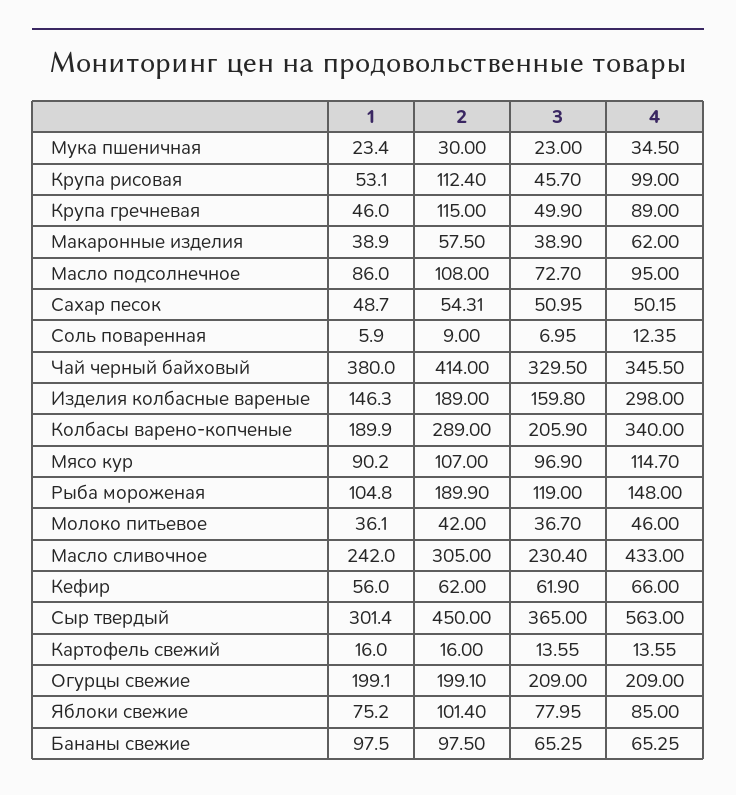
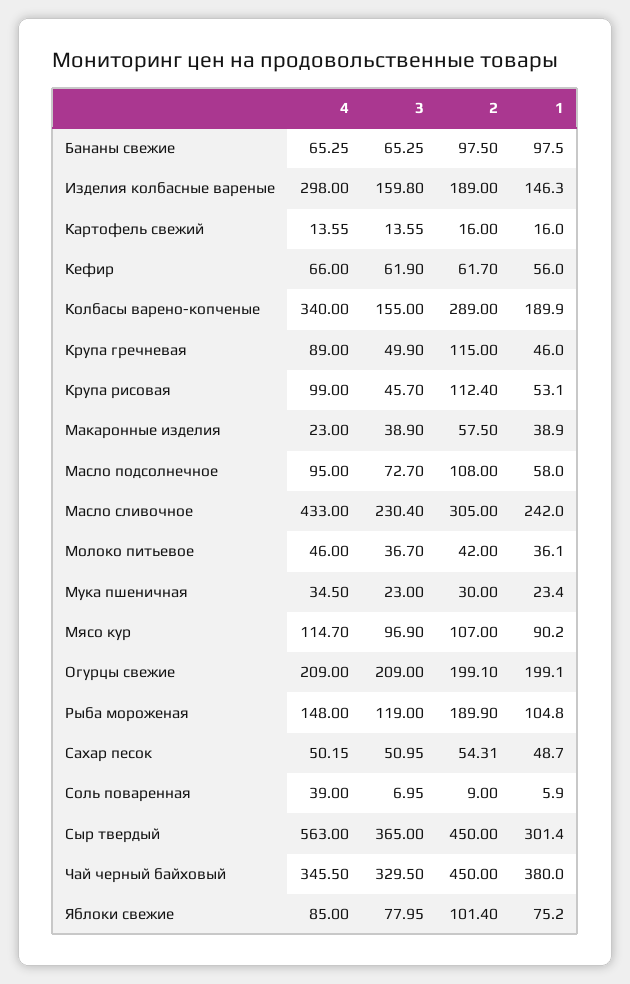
4, Макаронные изделия: 62 -> 23
1, Масло подсолнечное: 86 -> 58
4, Соль поваренная: 12.35 -> 39
2, Чай черный байховый: 414 -> 450
3, Колбасы варено-копченые: 205.9 -> 155
2, Кефир: 62 -> 61.7

